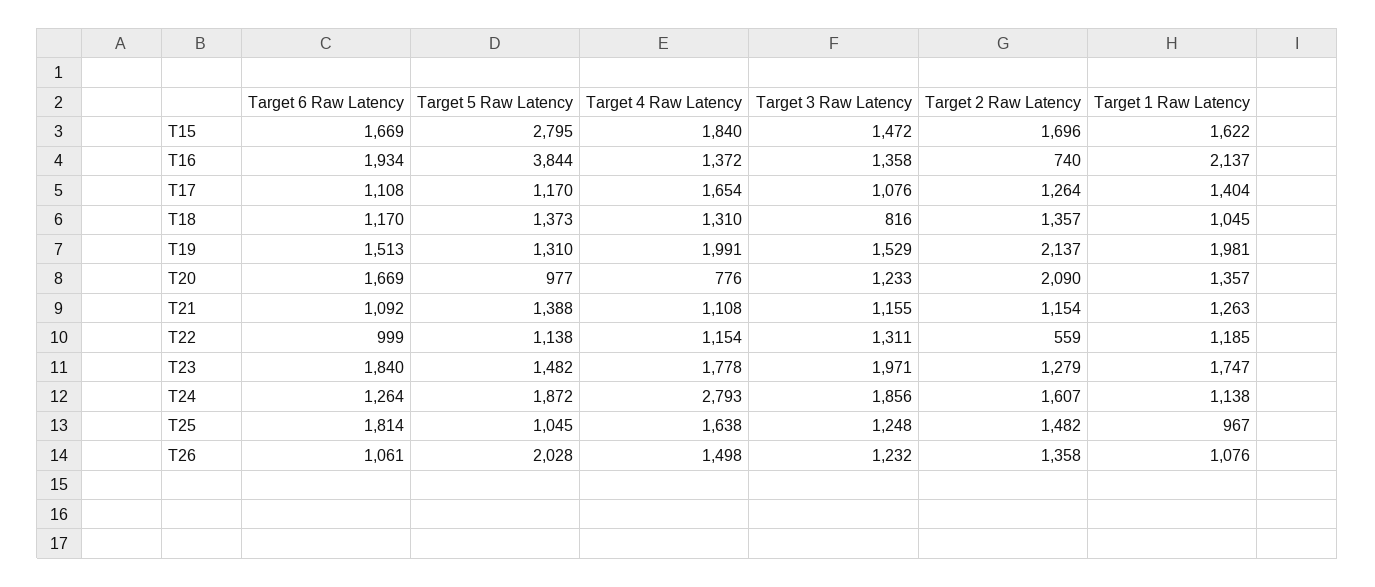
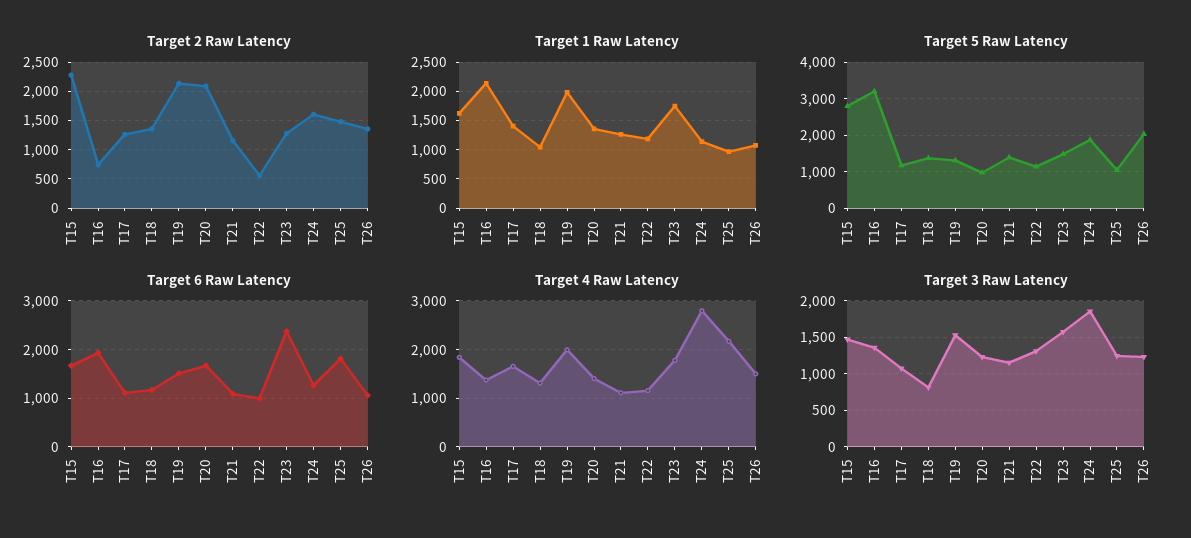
Target 2 Raw Latency, T15: 1696 -> 2250
Target 5 Raw Latency, T16: 3844 -> 3200
Target 4 Raw Latency, T20: 776 -> 1400
Target 6 Raw Latency, T23: 1840 -> 2400
Target 3 Raw Latency, T23: 1971 -> 1600
Target 4 Raw Latency, T25: 1638 -> 2200

